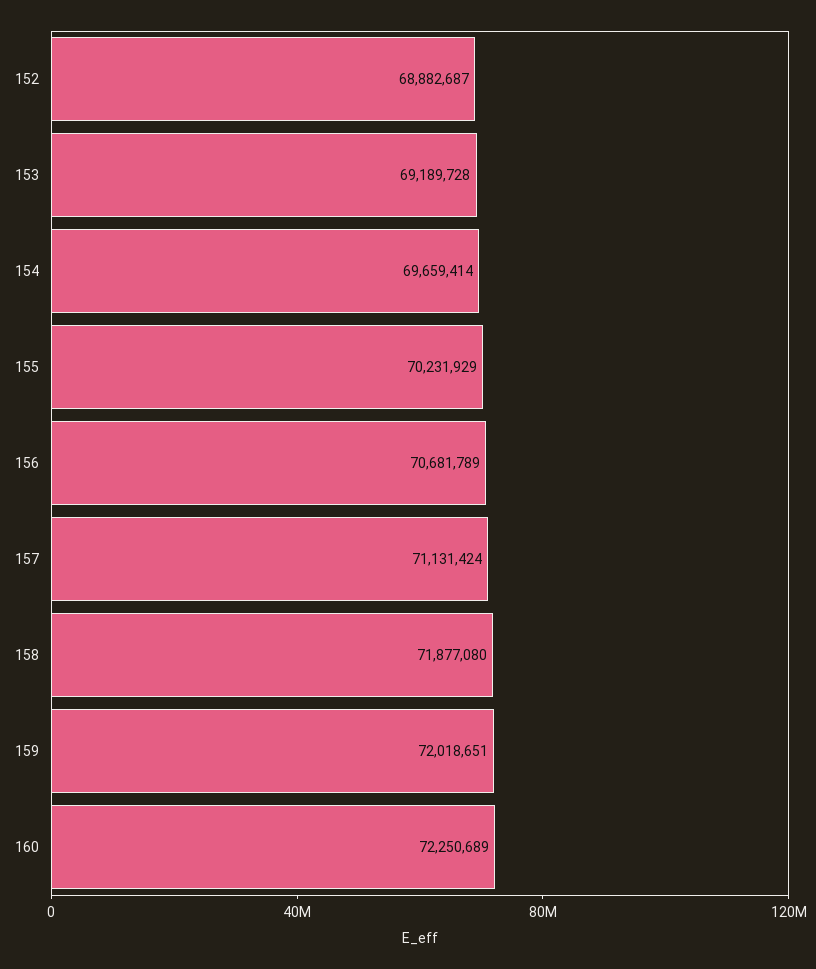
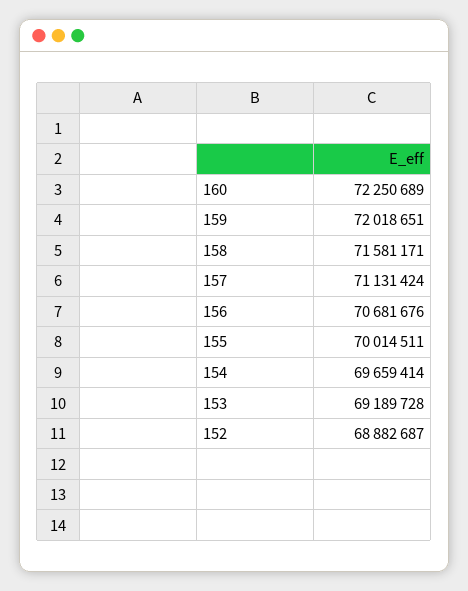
155: 70231929 -> 70014511
156: 70681789 -> 70681676
158: 71877080 -> 71581171

